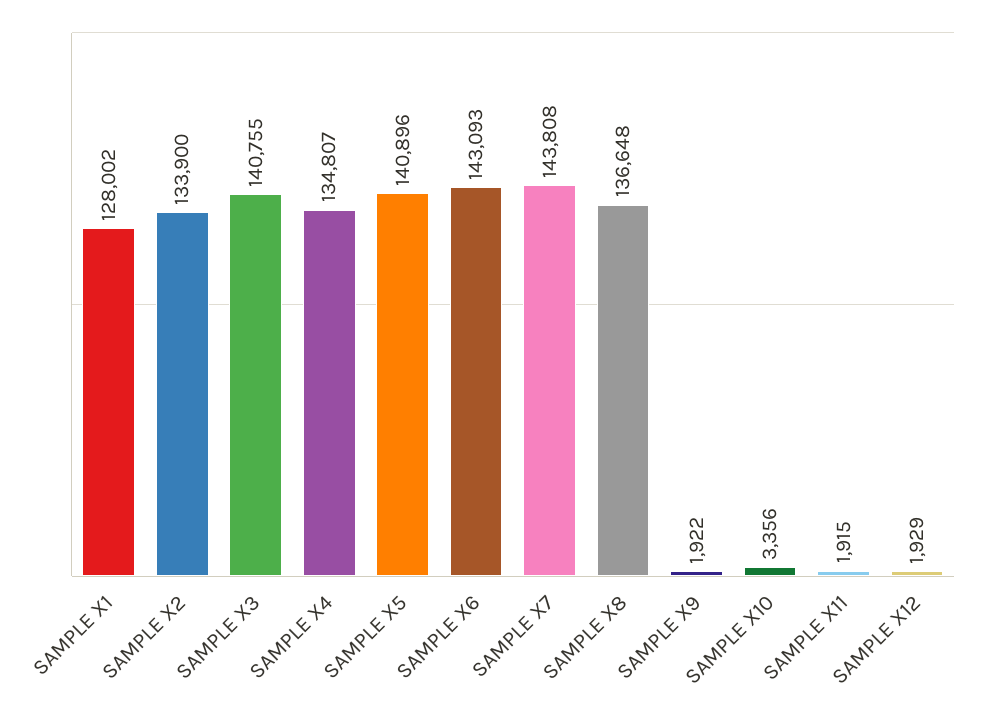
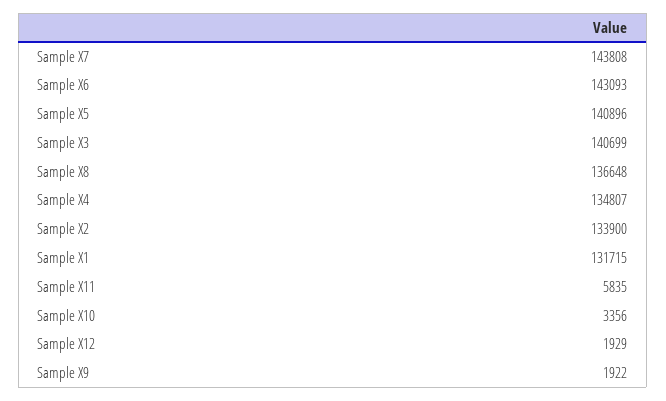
SAMPLE X1: 128002 -> 131715
SAMPLE X3: 140755 -> 140699
SAMPLE X11: 1915 -> 5835

